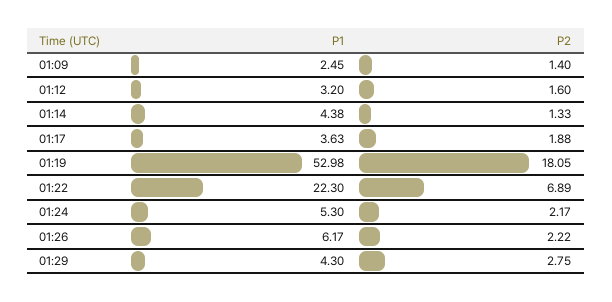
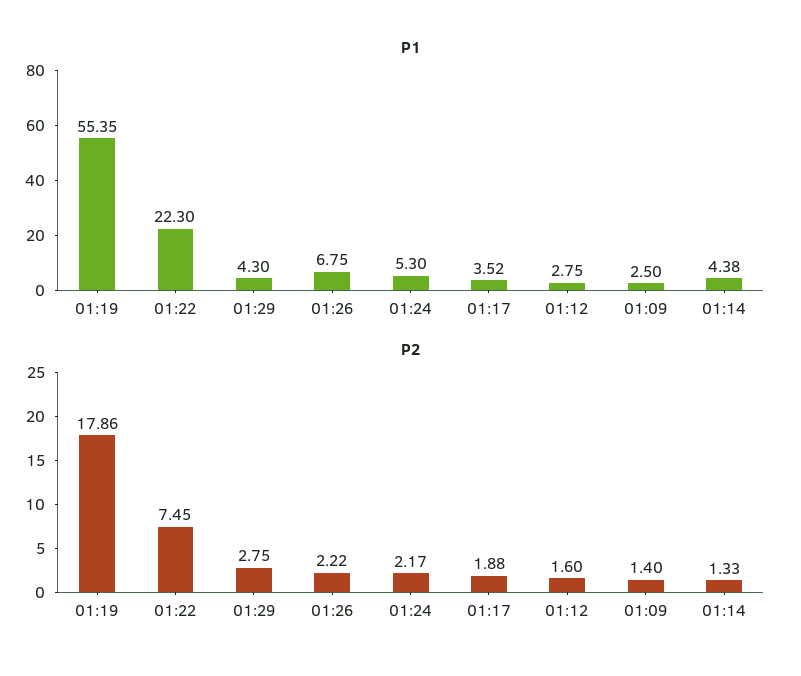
P1, 01:09: 2.45 -> 2.5
P1, 01:12: 3.2 -> 2.75
P1, 01:17: 3.63 -> 3.52
P1, 01:19: 52.98 -> 55.35
P2, 01:19: 18.05 -> 17.86
P2, 01:22: 6.89 -> 7.45
P1, 01:26: 6.17 -> 6.75

